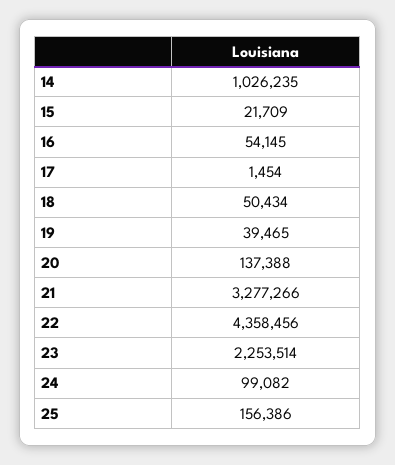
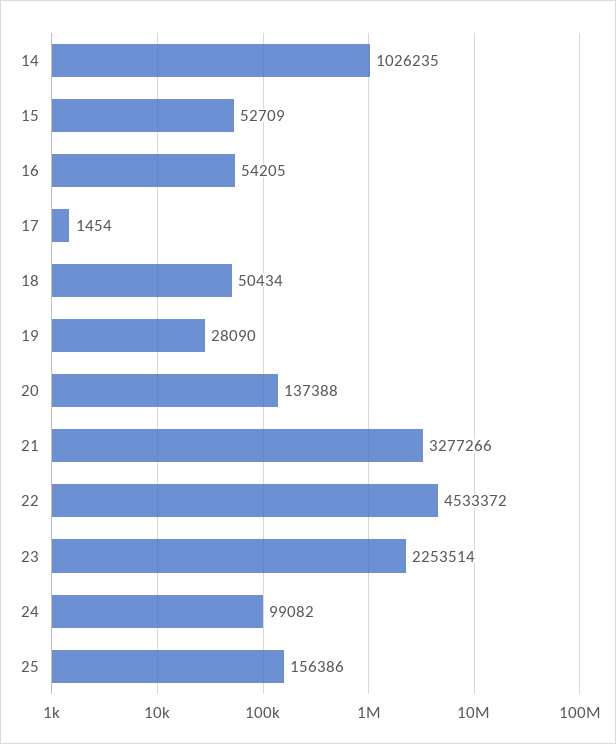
15: 21709 -> 52709
16: 54145 -> 54205
19: 39465 -> 28090
22: 4358456 -> 4533372

